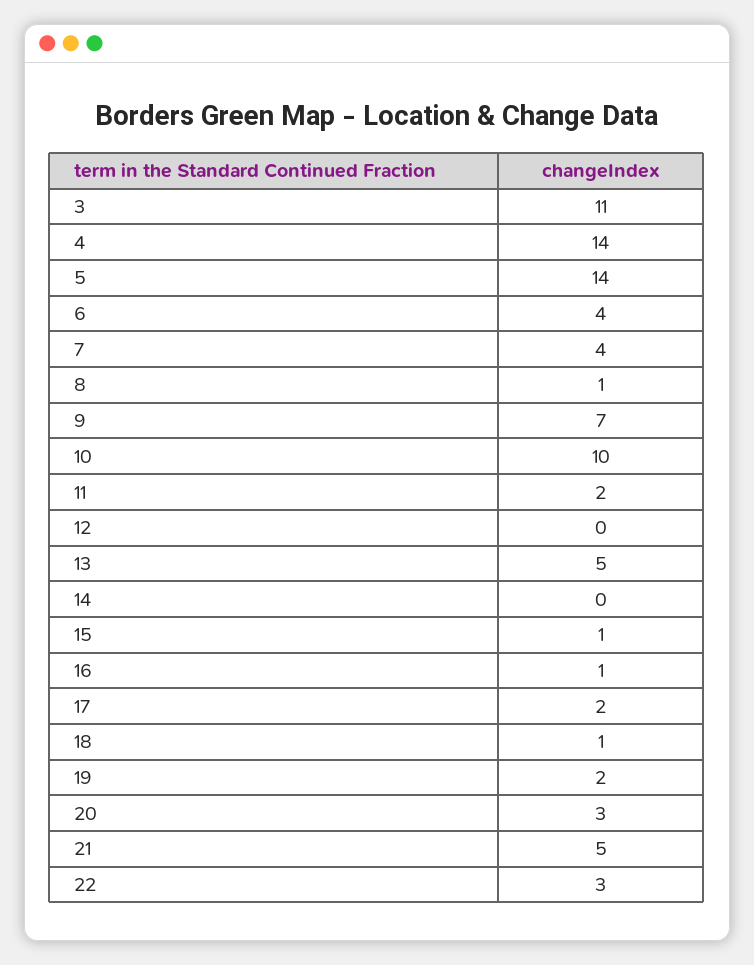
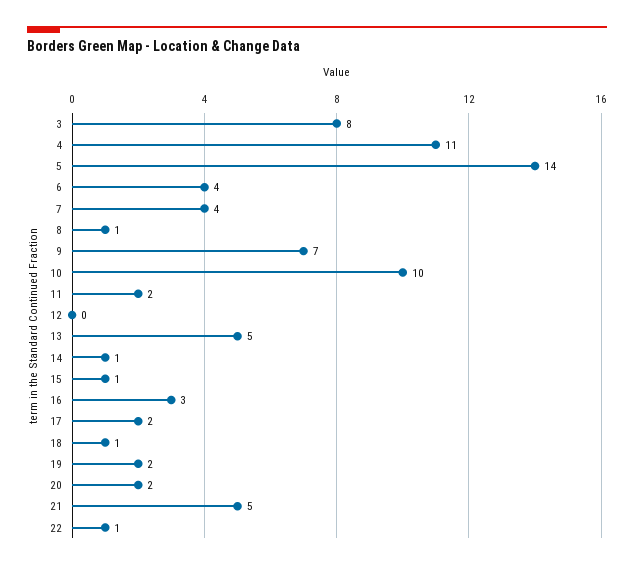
3: 11 -> 8
4: 14 -> 11
14: 0 -> 1
16: 1 -> 3
20: 3 -> 2
22: 3 -> 1

